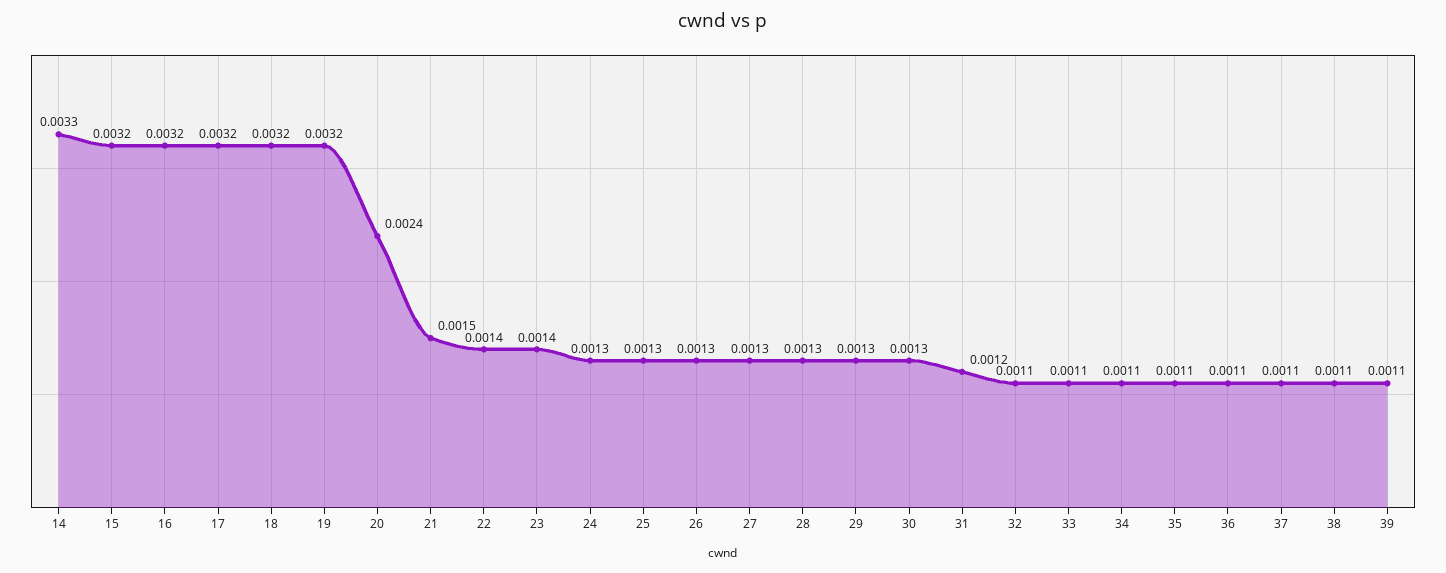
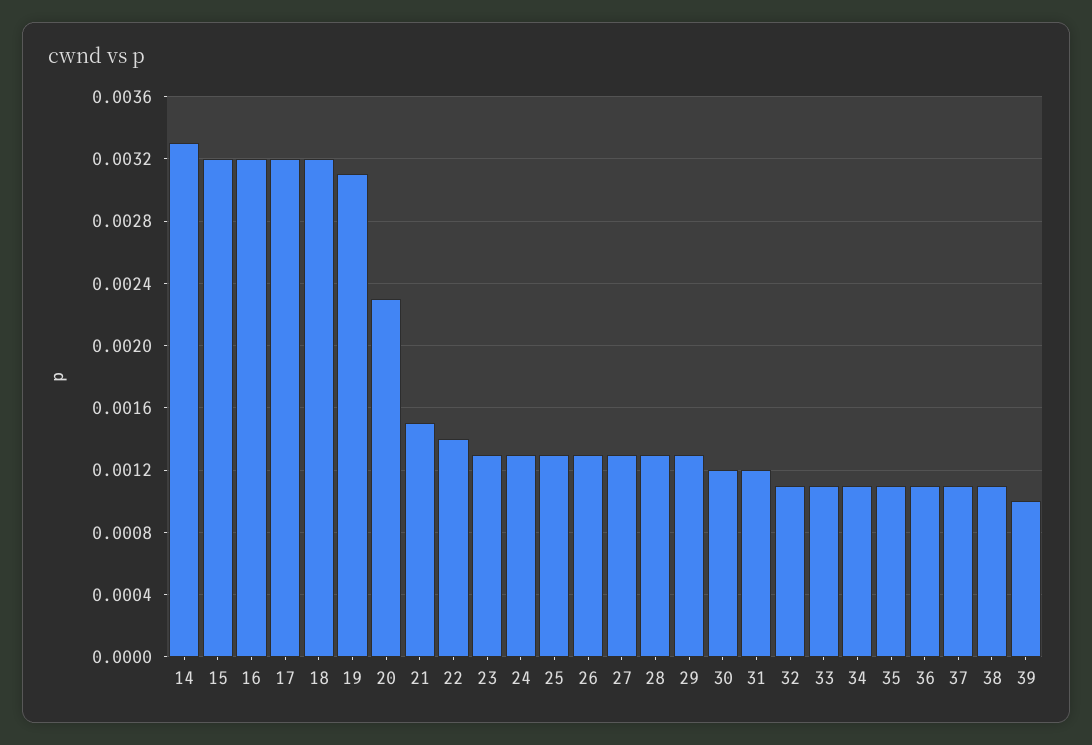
19: 0.0032 -> 0.0031
20: 0.0024 -> 0.0023
23: 0.0014 -> 0.0013
30: 0.0013 -> 0.0012
39: 0.0011 -> 0.001

